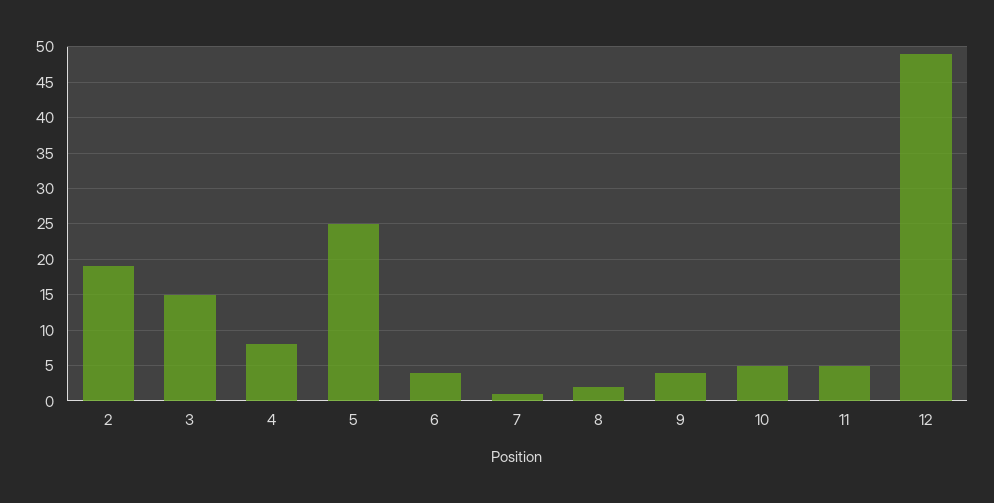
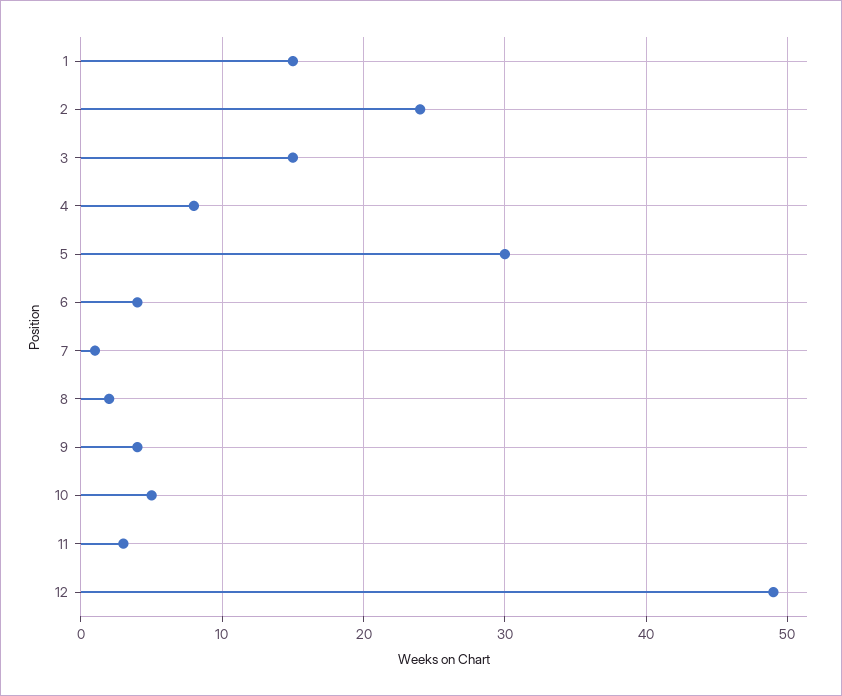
2: 19 -> 24
5: 25 -> 30
11: 5 -> 3
1: none -> 15

